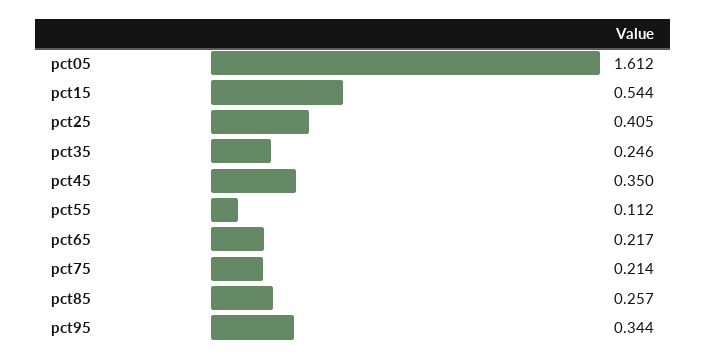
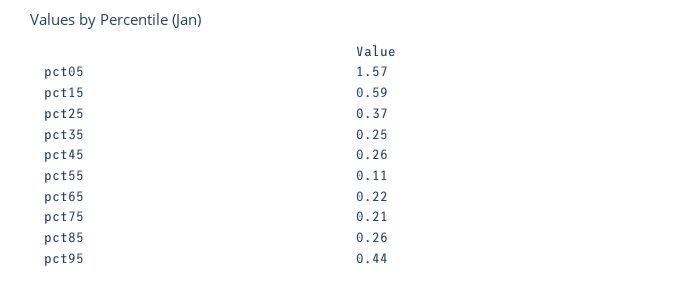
pct05: 1.612 -> 1.57
pct15: 0.544 -> 0.59
pct25: 0.405 -> 0.37
pct45: 0.35 -> 0.26
pct95: 0.344 -> 0.44

